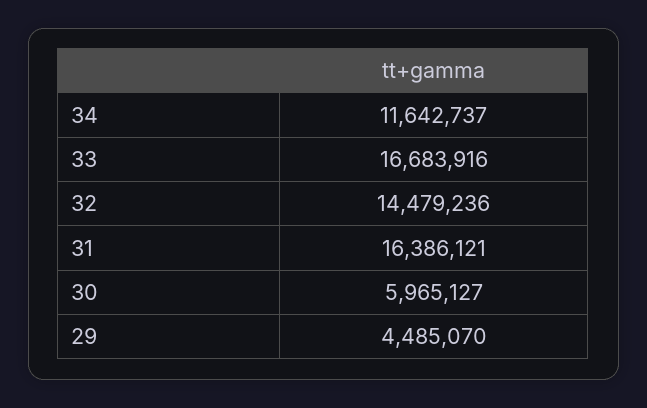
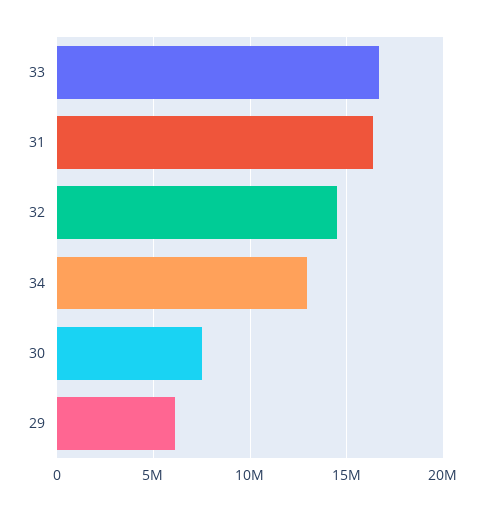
34: 11642737 -> 13000000
30: 5965127 -> 7500000
29: 4485070 -> 6000000

